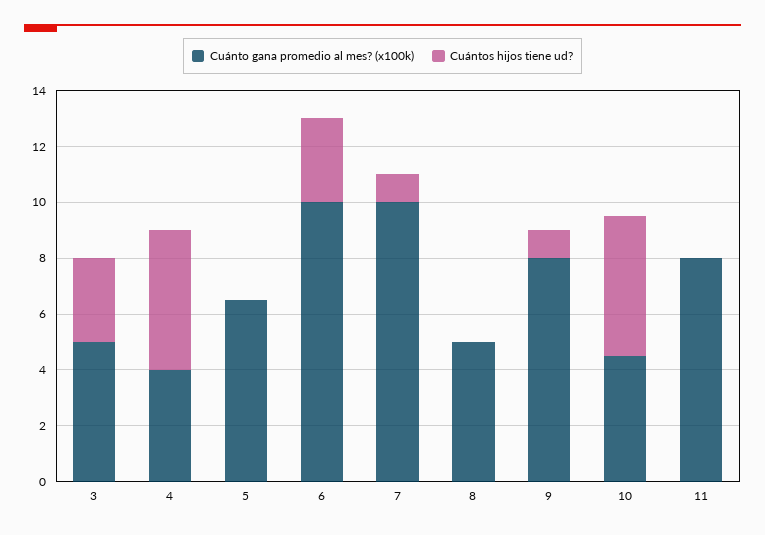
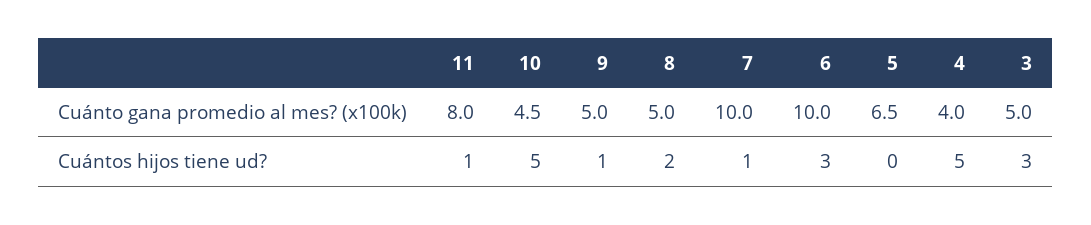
Cuántos hijos tiene ud?, 8: 0 -> 2
Cuánto gana promedio al mes? (x100k), 9: 8 -> 5
Cuántos hijos tiene ud?, 11: 0 -> 1

